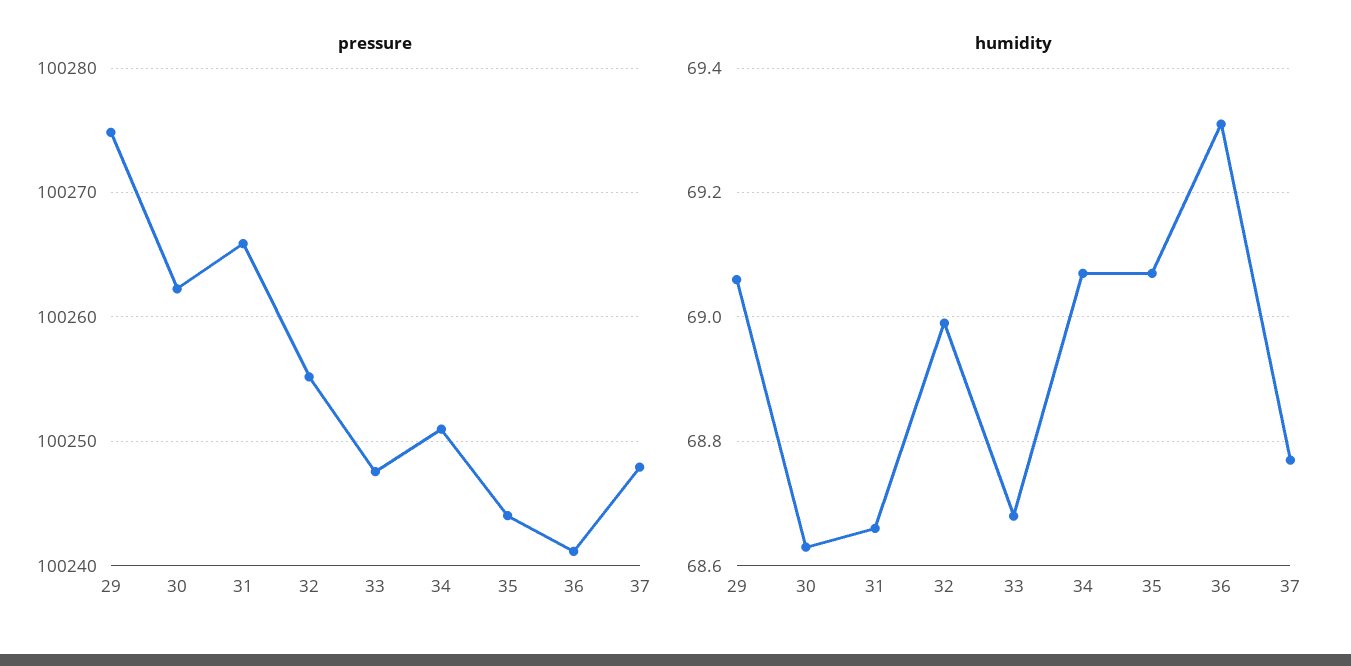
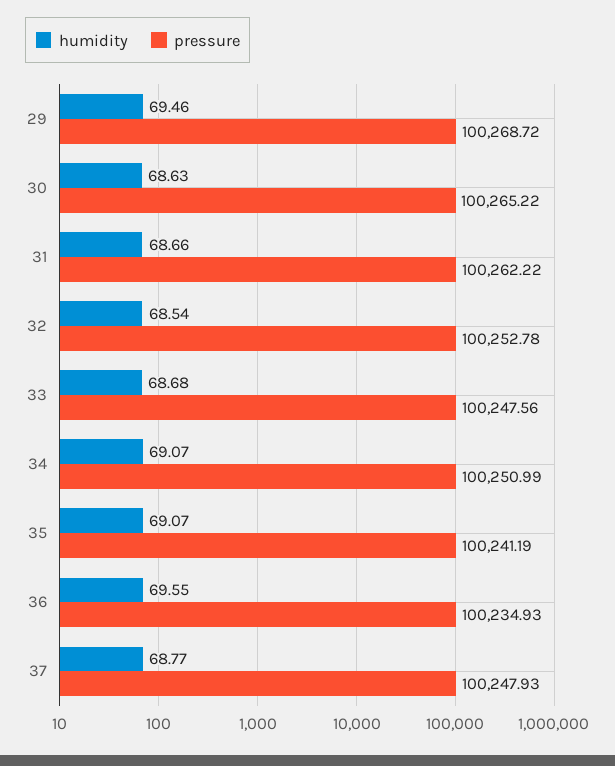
pressure, 29: 100275 -> 100268.72
pressure, 30: 100262 -> 100265.22
pressure, 31: 100266 -> 100262.22
pressure, 32: 100255 -> 100252.78
pressure, 35: 100244 -> 100241.19
pressure, 36: 100241 -> 100234.93
humidity, 29: 69.05 -> 69.46
humidity, 32: 69 -> 68.54
humidity, 36: 69.3 -> 69.55

